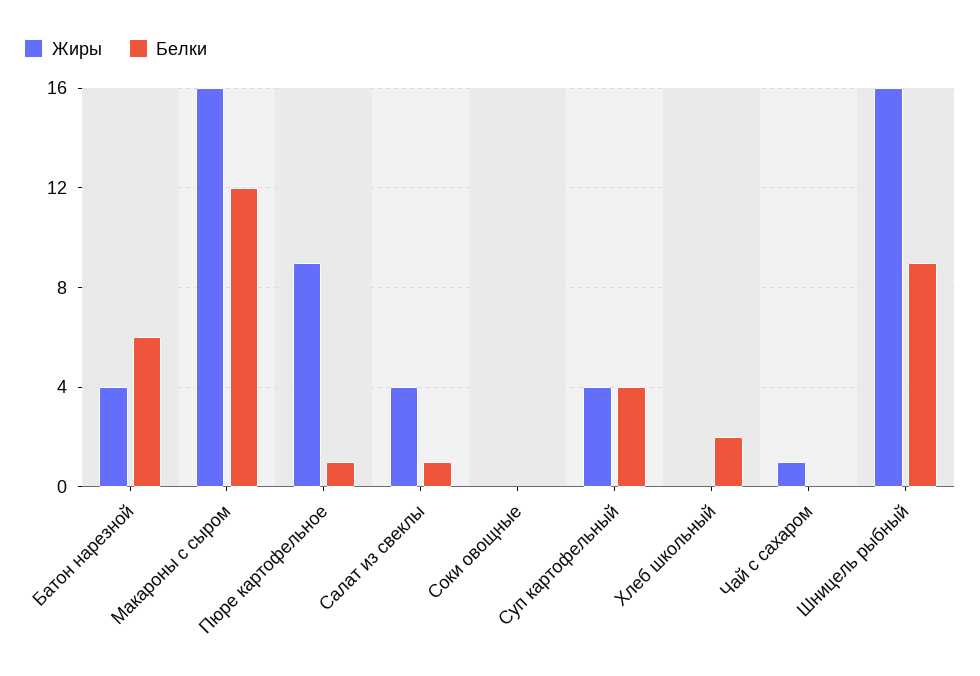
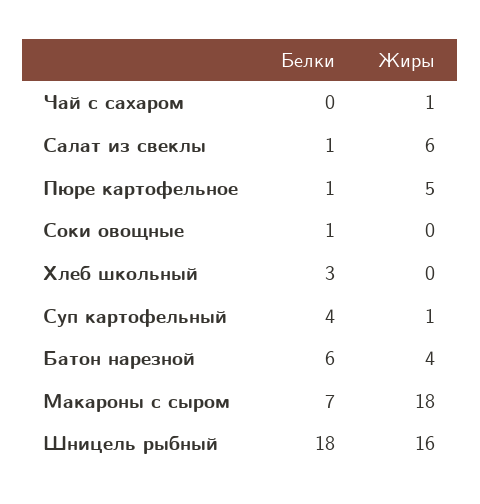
Жиры, Макароны с сыром: 16 -> 18
Белки, Макароны с сыром: 12 -> 7
Жиры, Пюре картофельное: 9 -> 5
Жиры, Салат из свеклы: 4 -> 6
Белки, Соки овощные: 0 -> 1
Жиры, Суп картофельный: 4 -> 1
Белки, Хлеб школьный: 2 -> 3
Белки, Шницель рыбный: 9 -> 18

